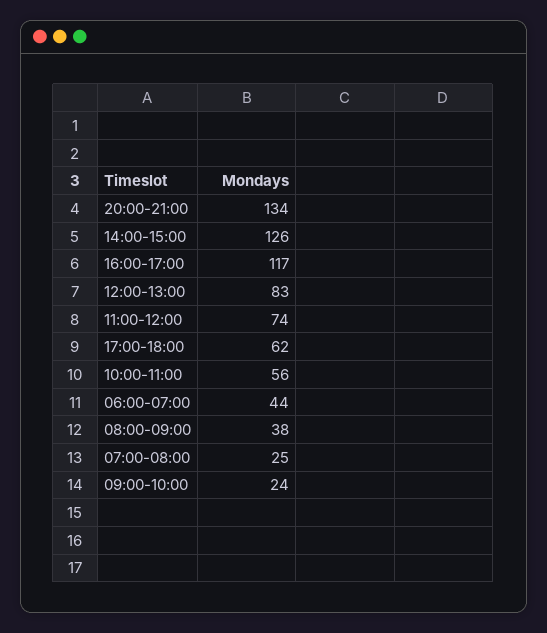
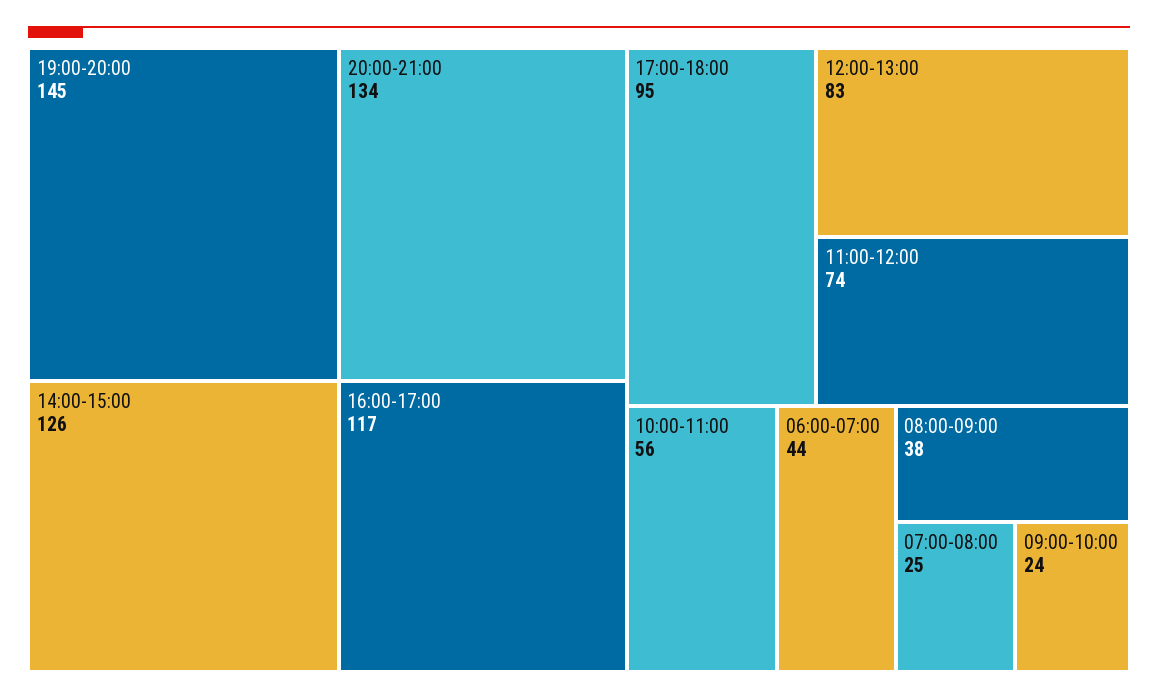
17:00-18:00: 62 -> 95
19:00-20:00: none -> 145

